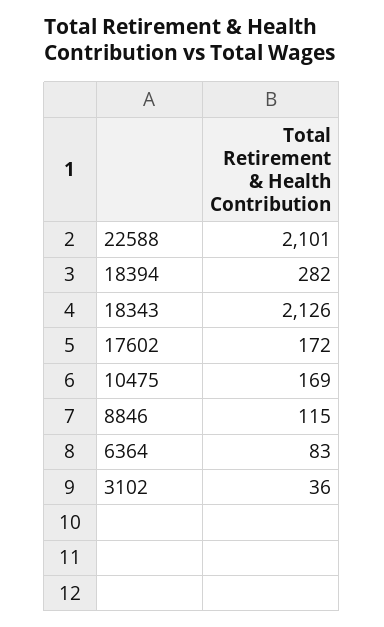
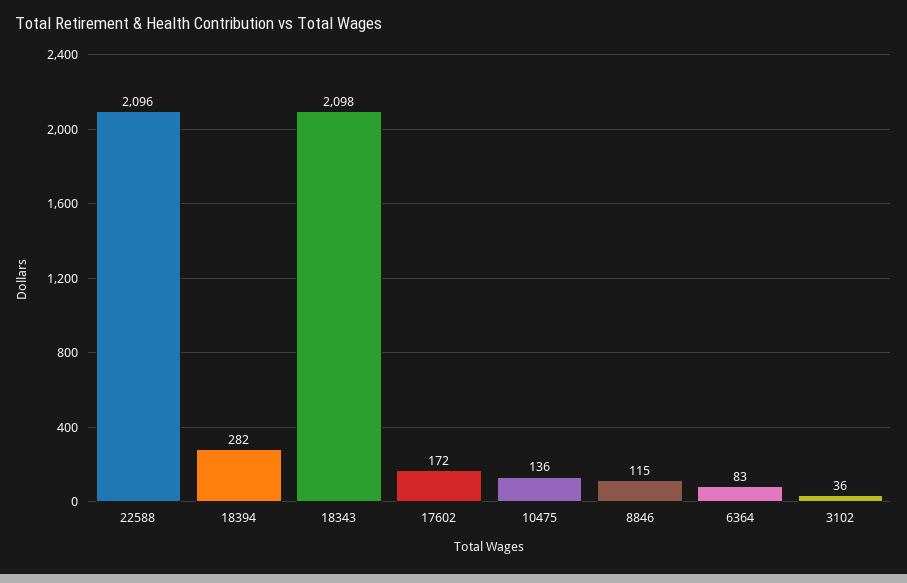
22588: 2101 -> 2096
18343: 2126 -> 2098
10475: 169 -> 136

